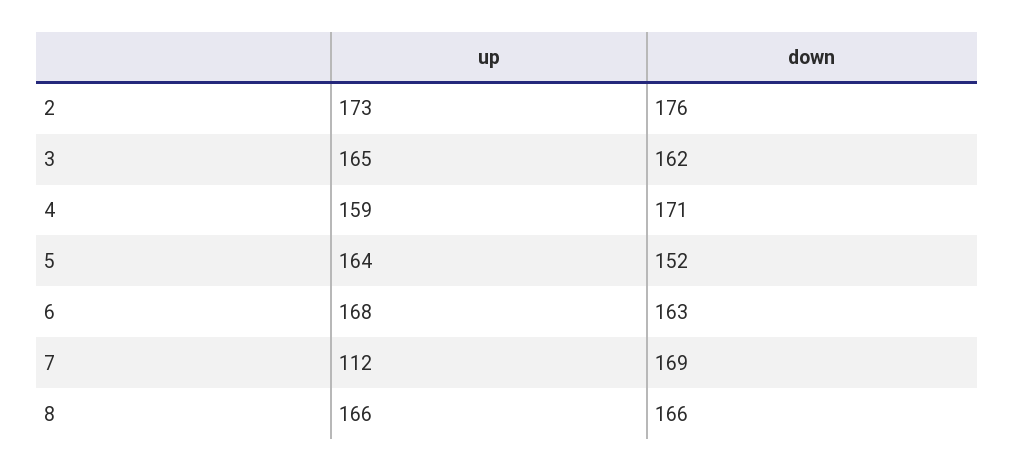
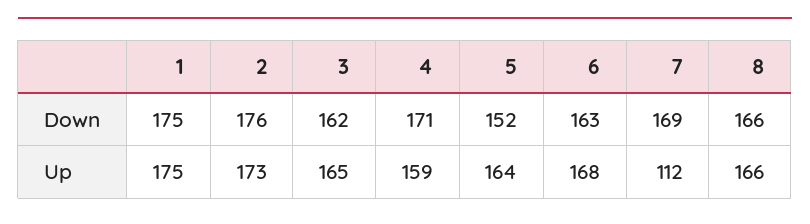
down, 1: none -> 175
up, 1: none -> 175

